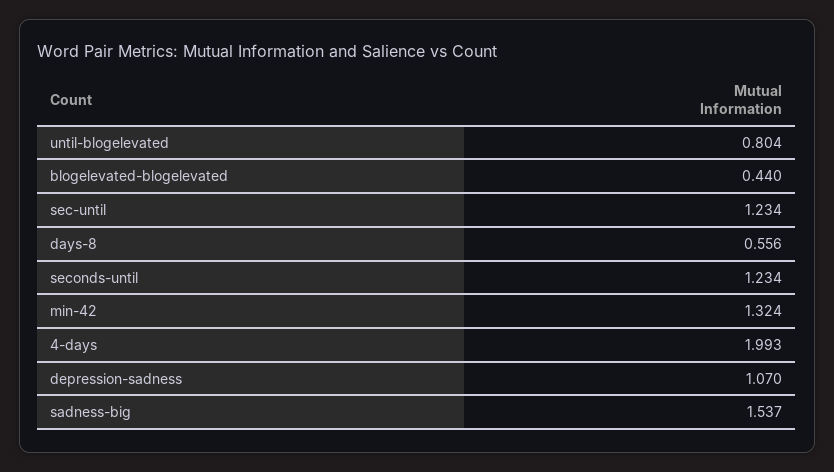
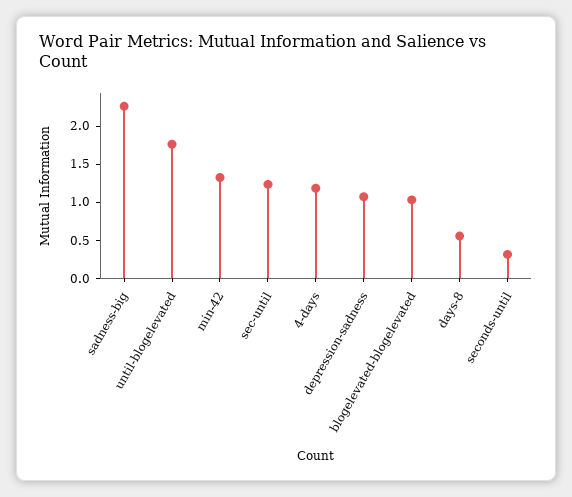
until-blogelevated: 0.804 -> 1.75
blogelevated-blogelevated: 0.44 -> 1
seconds-until: 1.234 -> 0.25
4-days: 1.993 -> 1.25
sadness-big: 1.537 -> 2.25

